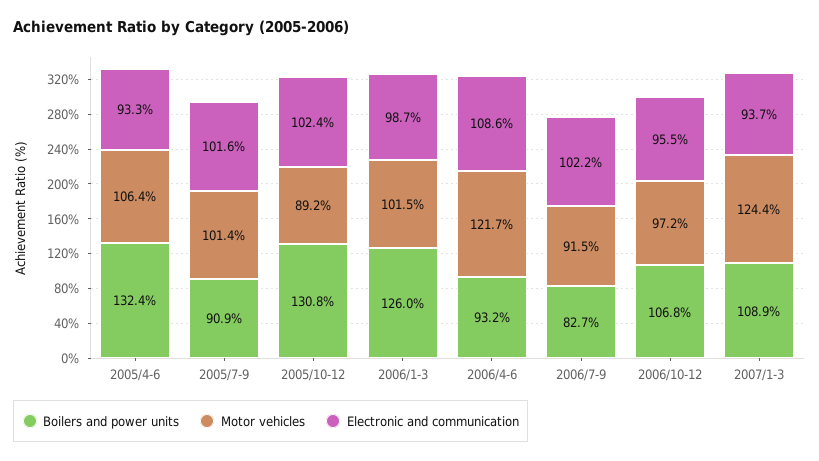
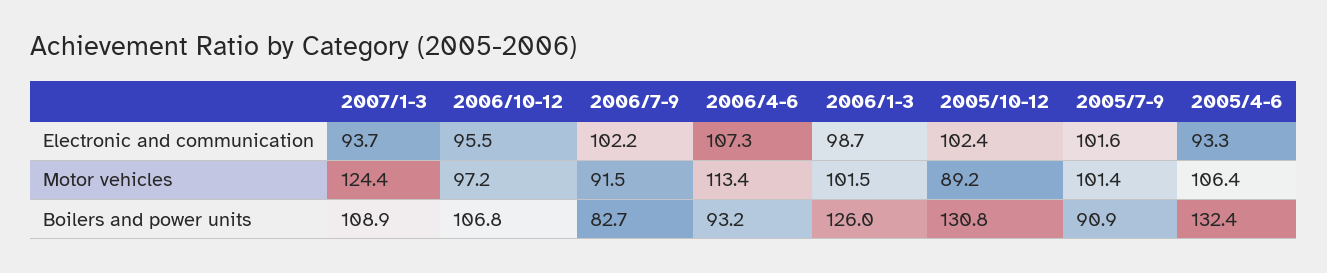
Motor vehicles, 2006/4-6: 121.7 -> 113.4
Electronic and communication, 2006/4-6: 108.6 -> 107.3

